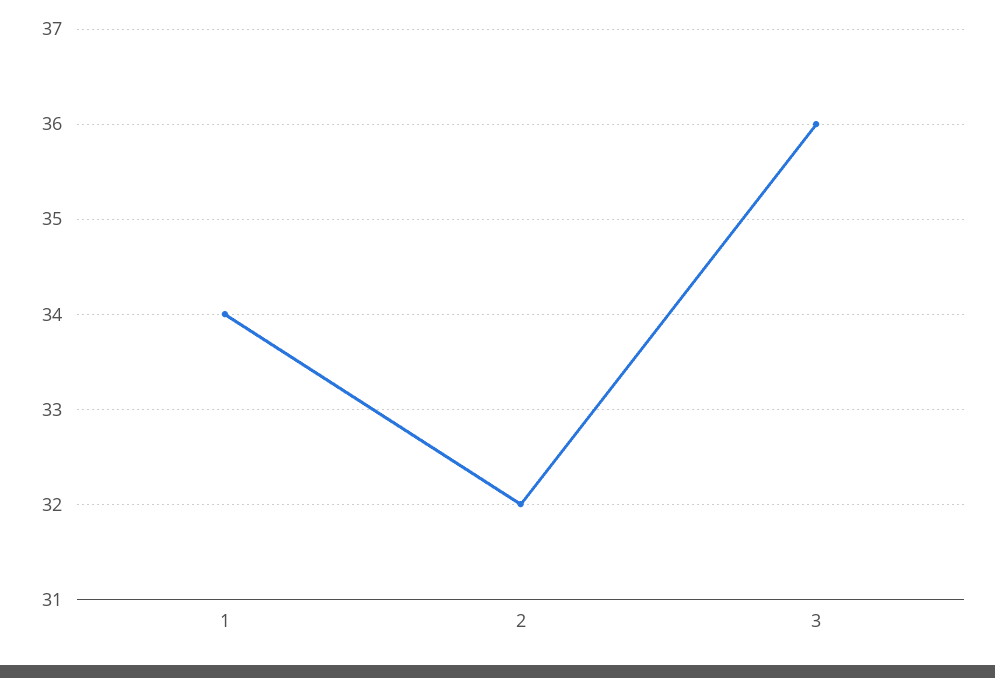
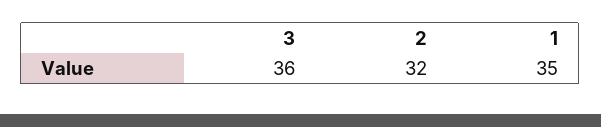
1: 34 -> 35

